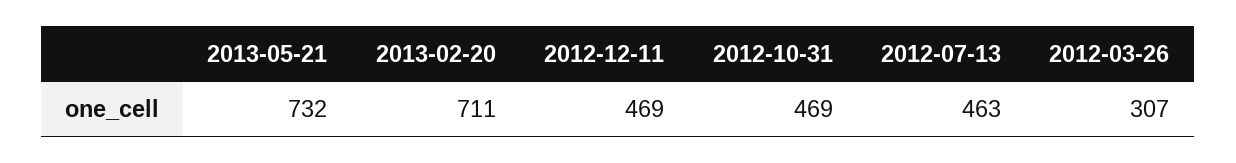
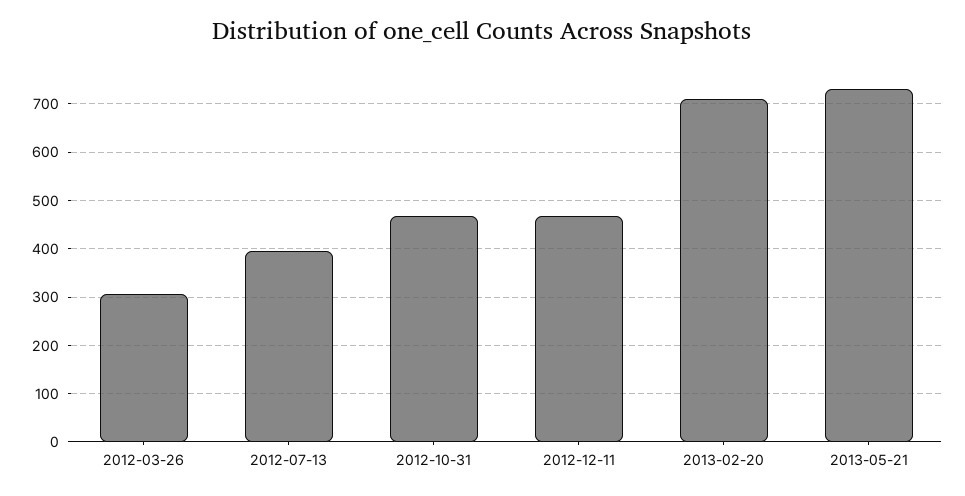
2012-07-13: 463 -> 400

